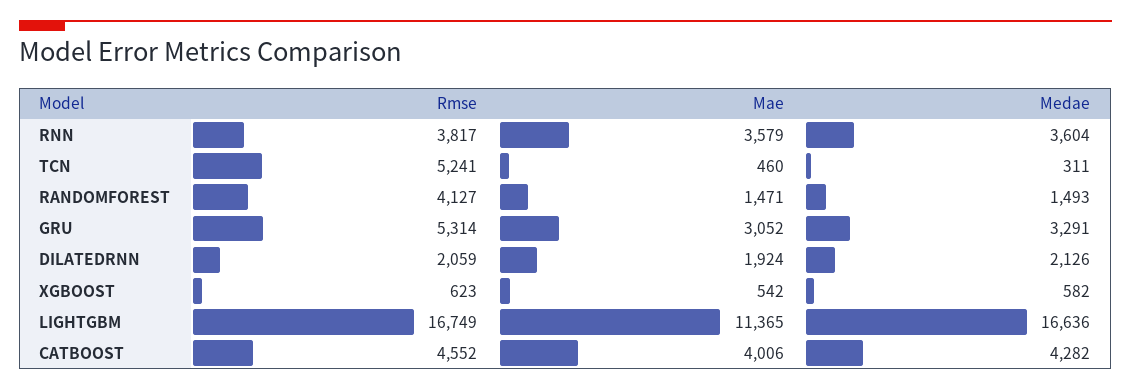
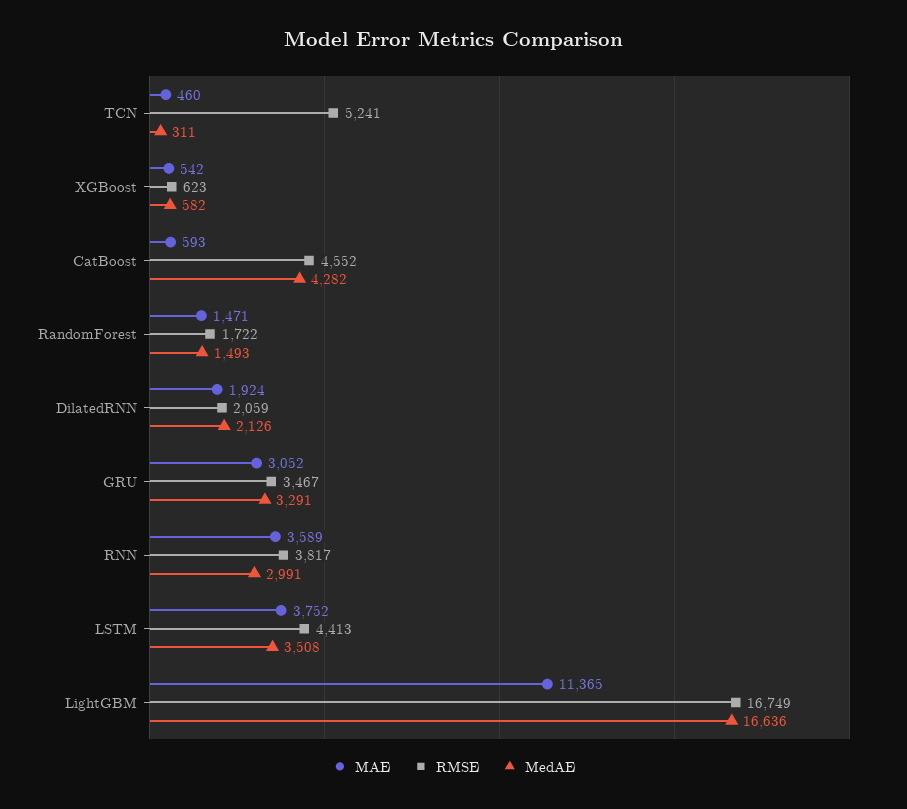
Mae, RNN: 3579 -> 3589
Medae, RNN: 3604 -> 2991
Rmse, RANDOMFOREST: 4127 -> 1722
Rmse, GRU: 5314 -> 3467
Mae, CATBOOST: 4006 -> 593
Mae, LSTM: none -> 3752
Rmse, LSTM: none -> 4413
Medae, LSTM: none -> 3508

